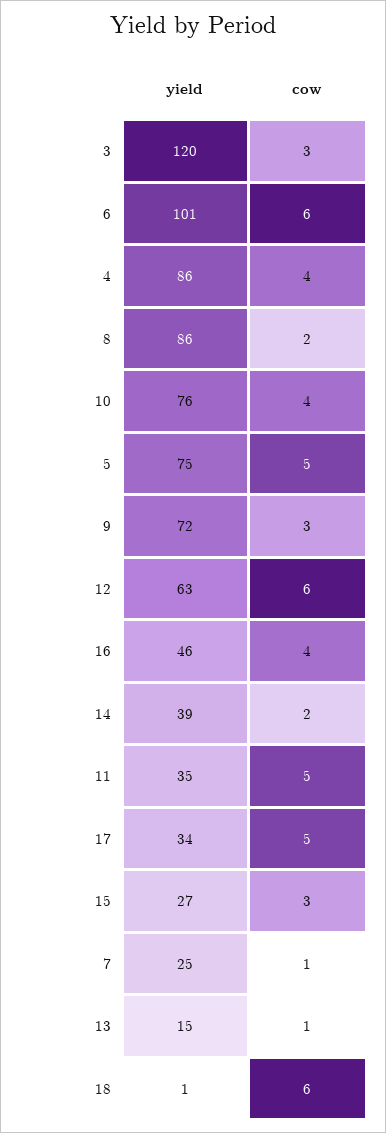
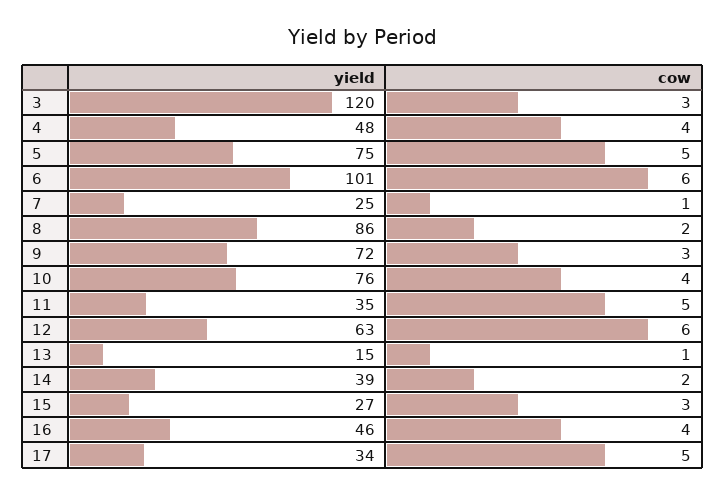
yield, 4: 86 -> 48
yield, 18: 1 -> none
cow, 18: 6 -> none

